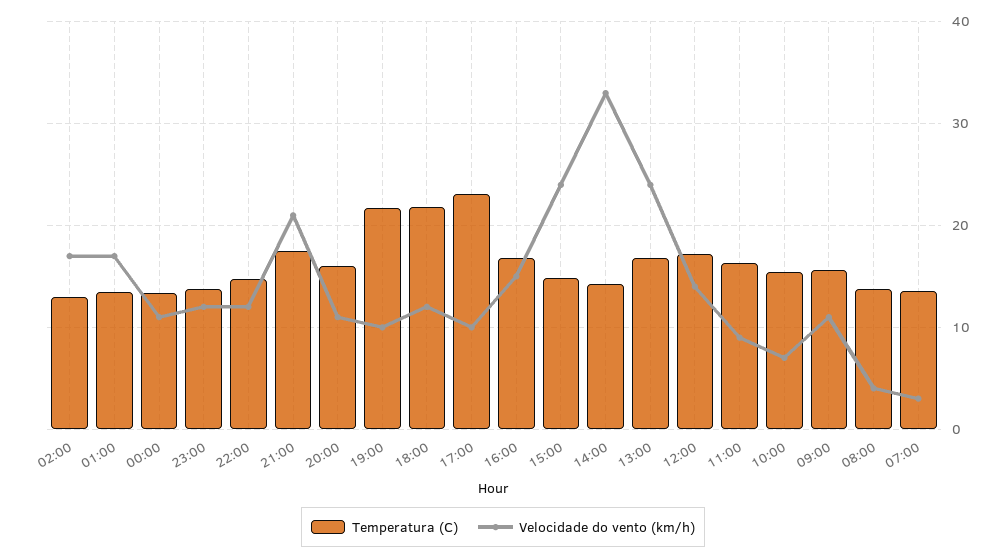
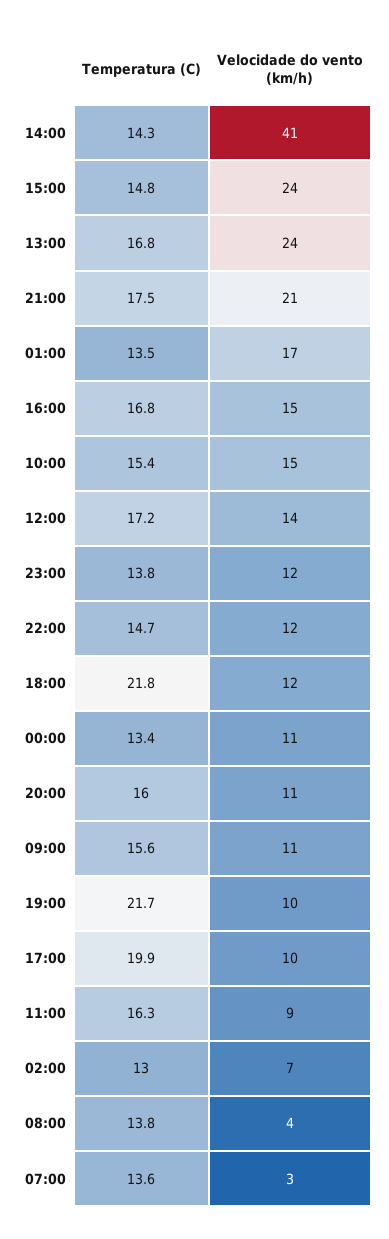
Velocidade do vento (km/h), 02:00: 17 -> 7
Temperatura (C), 17:00: 23 -> 19.9
Velocidade do vento (km/h), 14:00: 33 -> 41
Velocidade do vento (km/h), 10:00: 7 -> 15

